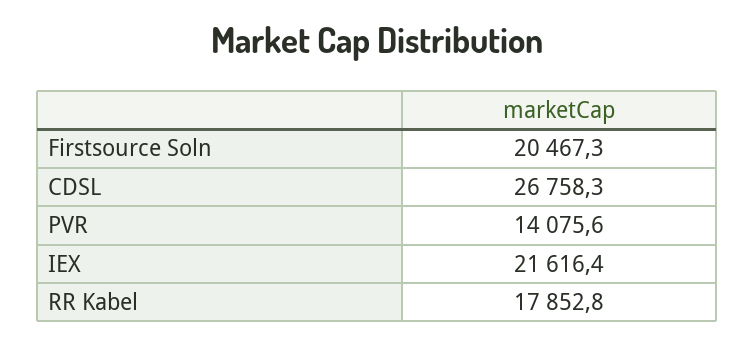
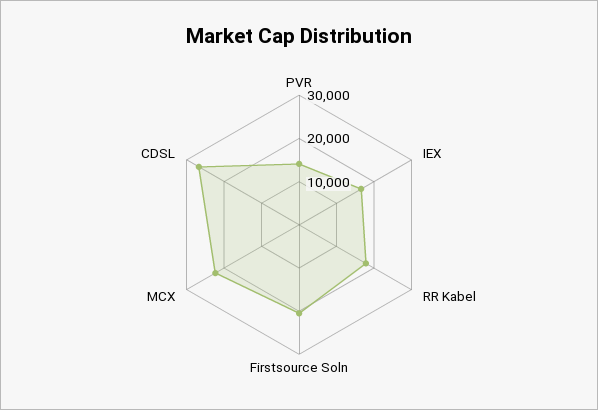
IEX: 21616.4 -> 16000
MCX: none -> 22000

